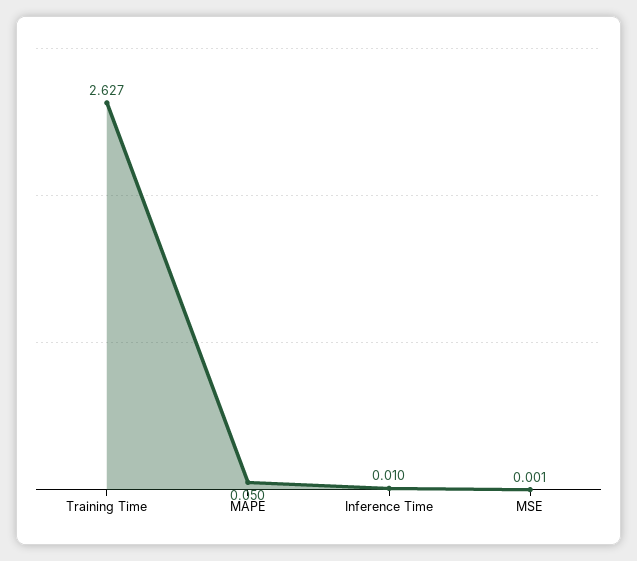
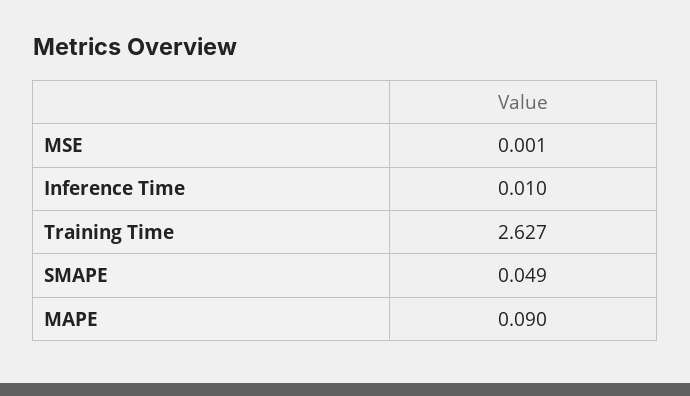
MAPE: 0.05 -> 0.09
SMAPE: none -> 0.049

